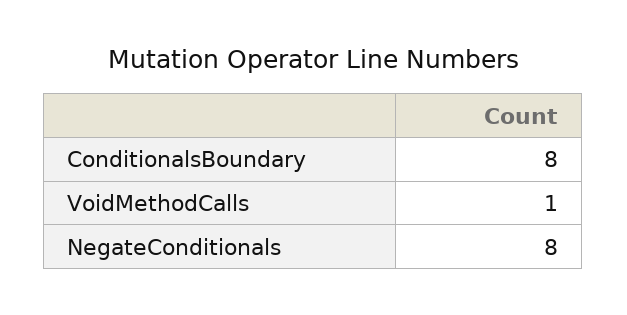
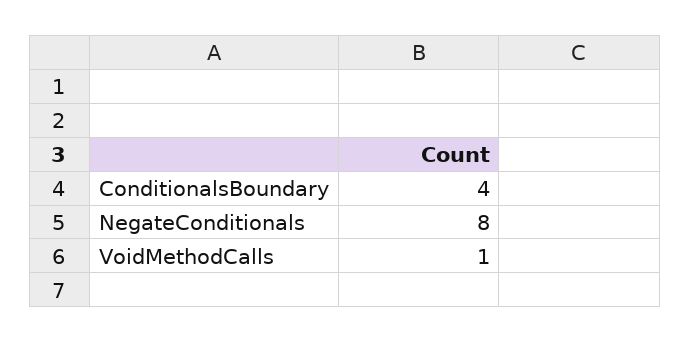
ConditionalsBoundary: 8 -> 4

